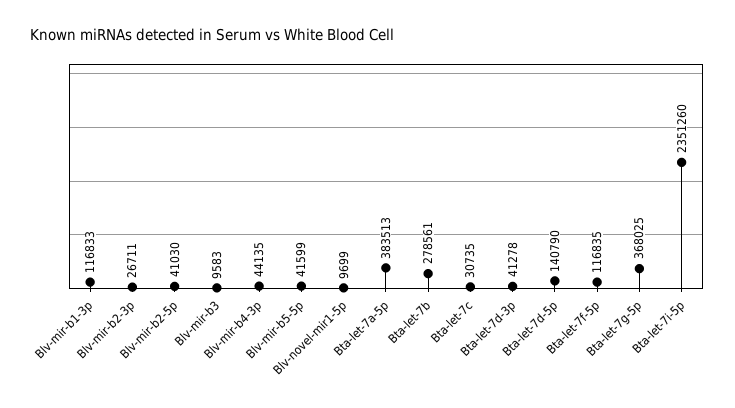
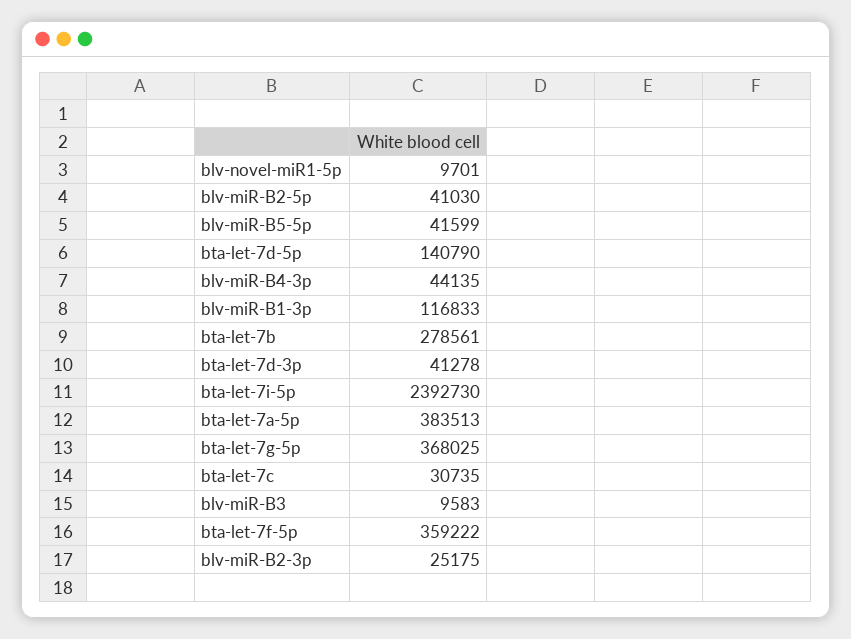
Blv-mir-b2-3p: 26711 -> 25175
Blv-novel-mir1-5p: 9699 -> 9701
Bta-let-7f-5p: 116835 -> 359222
Bta-let-7i-5p: 2351260 -> 2392730

